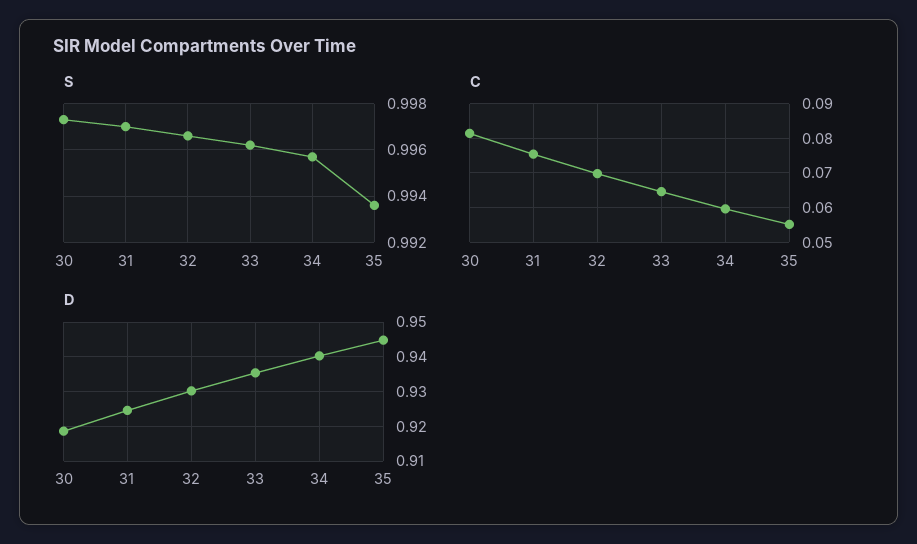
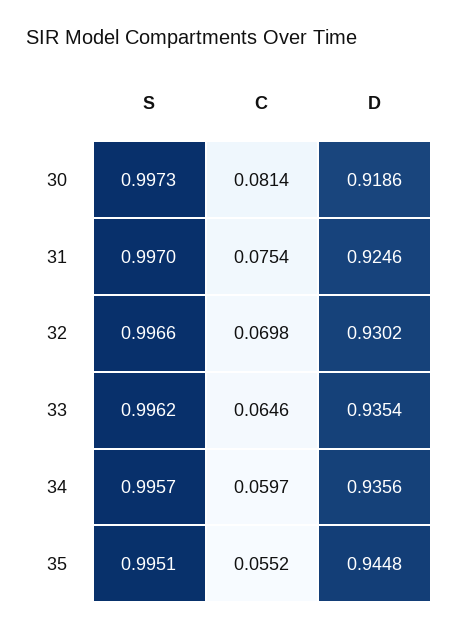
S, 35: 0.9935 -> 0.9951
D, 34: 0.94 -> 0.9356

